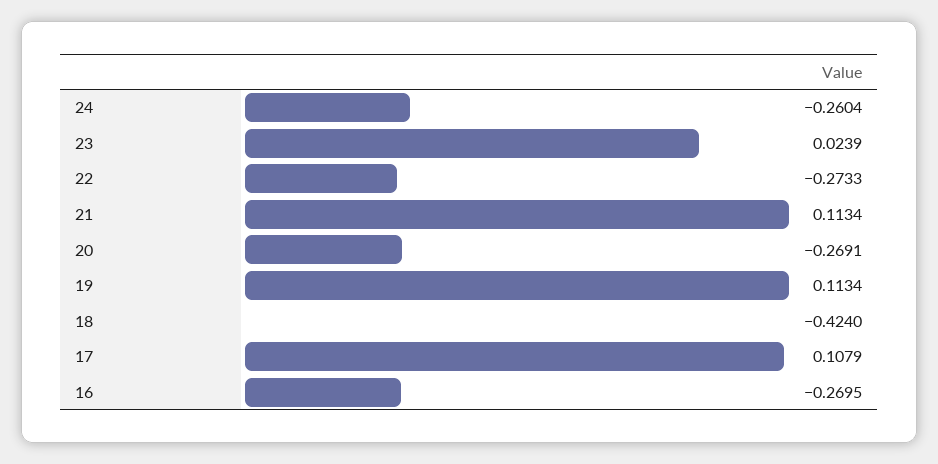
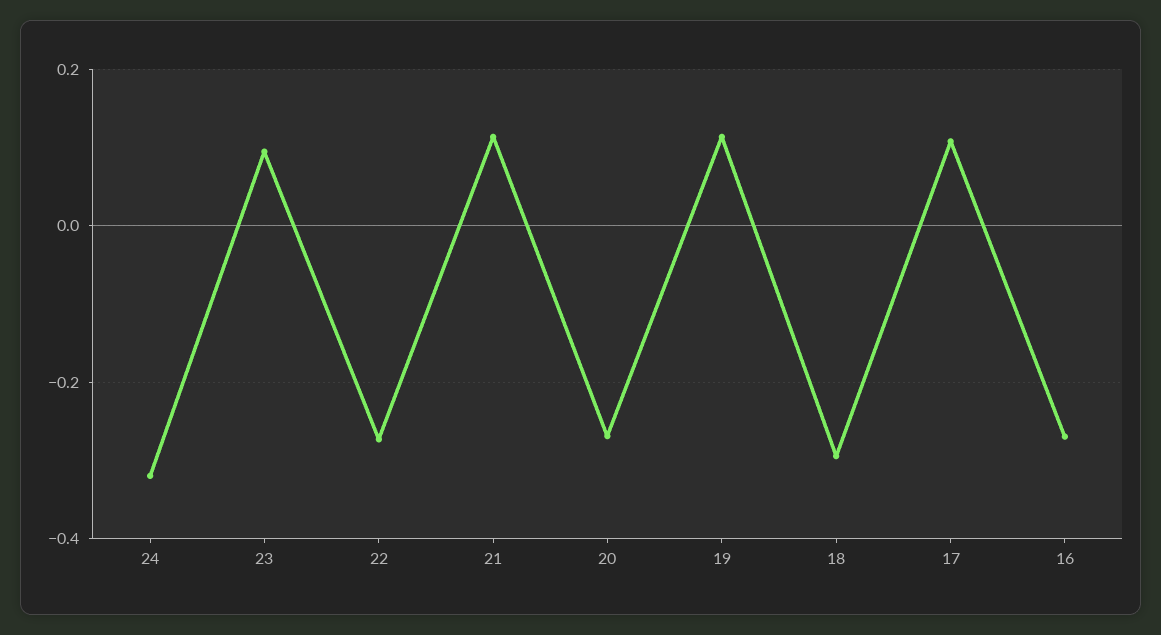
24: -0.2604 -> -0.32
23: 0.0239 -> 0.1
18: -0.424 -> -0.3

